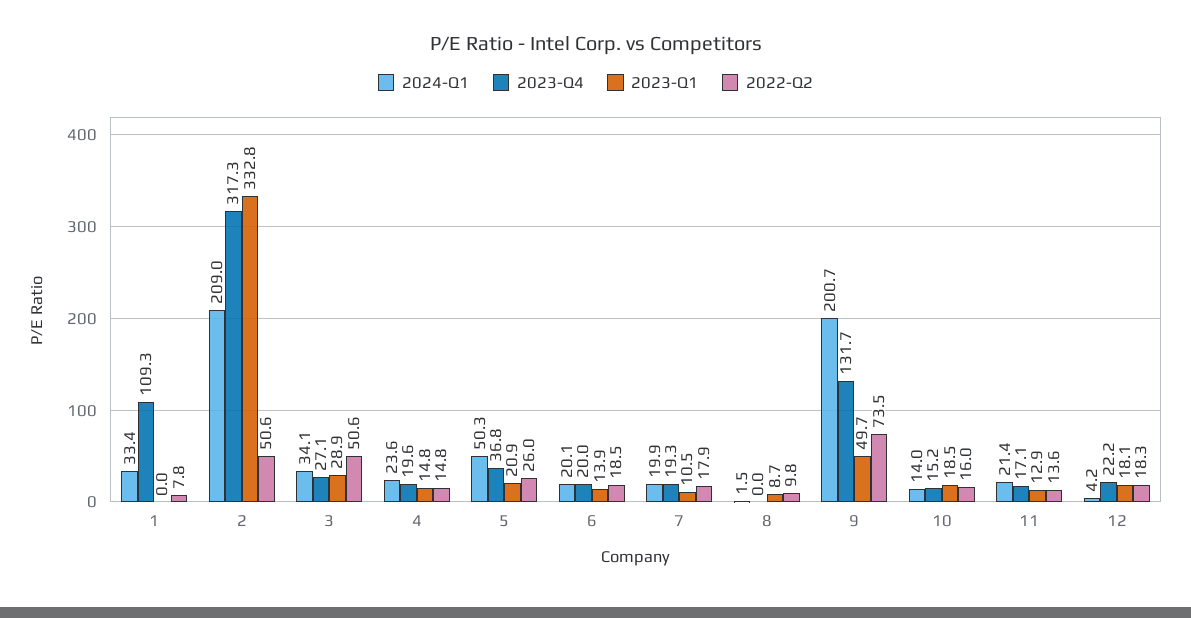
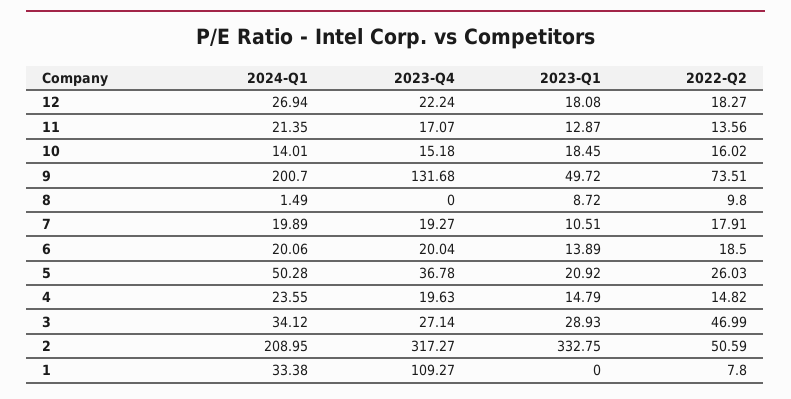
2022-Q2, 3: 50.6 -> 46.99
2024-Q1, 12: 4.2 -> 26.94

